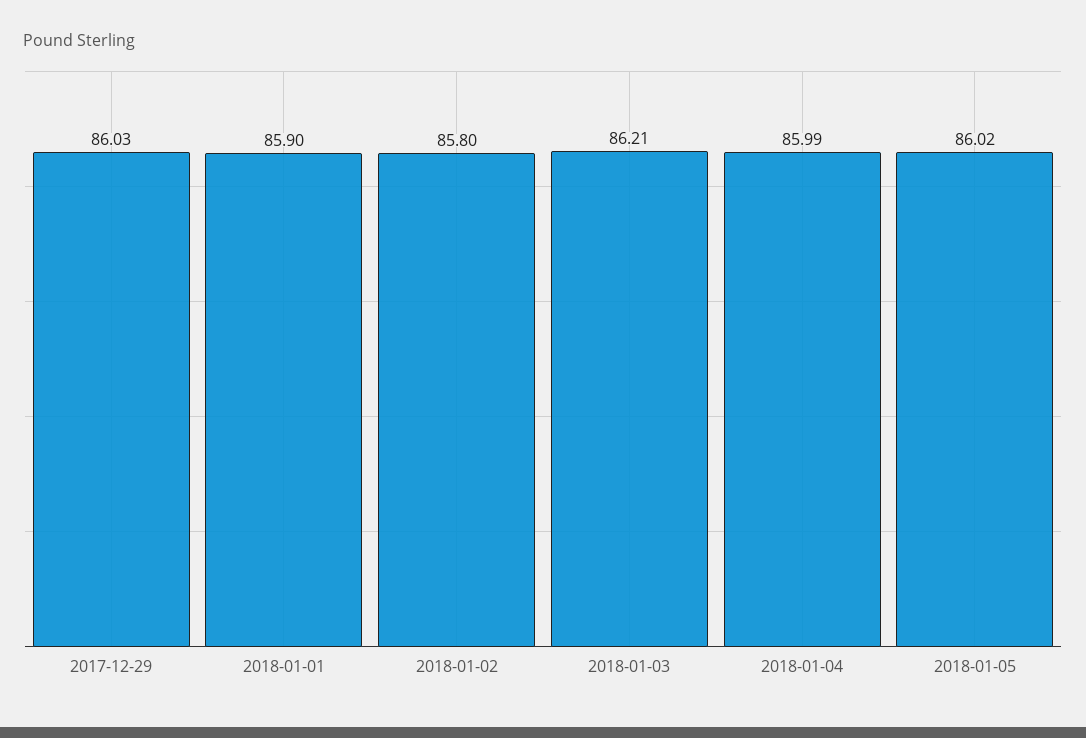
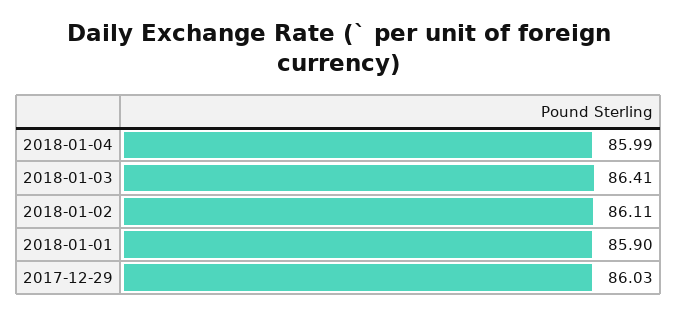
2018-01-02: 85.8 -> 86.11
2018-01-03: 86.21 -> 86.41
2018-01-05: 86.02 -> none

